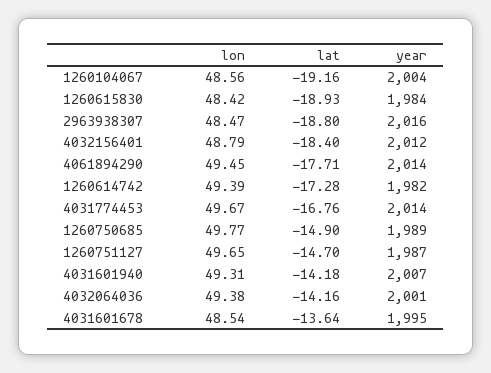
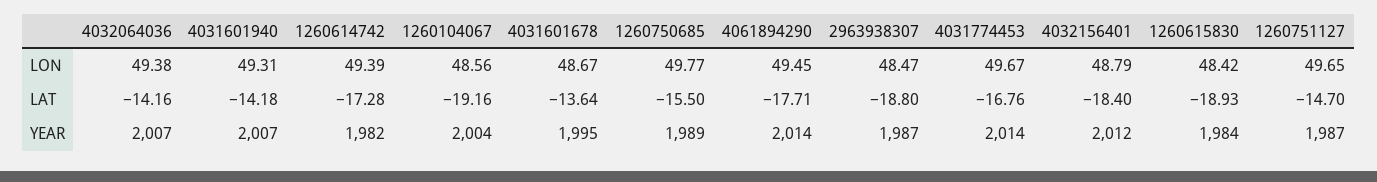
year, 2963938307: 2016 -> 1987
lat, 1260750685: -14.9 -> -15.5
year, 4032064036: 2001 -> 2007
lon, 4031601678: 48.54 -> 48.67

